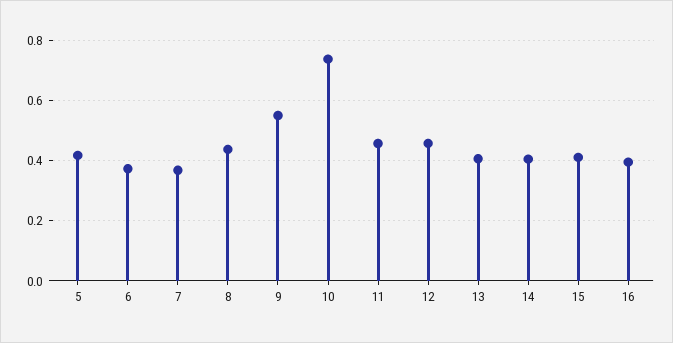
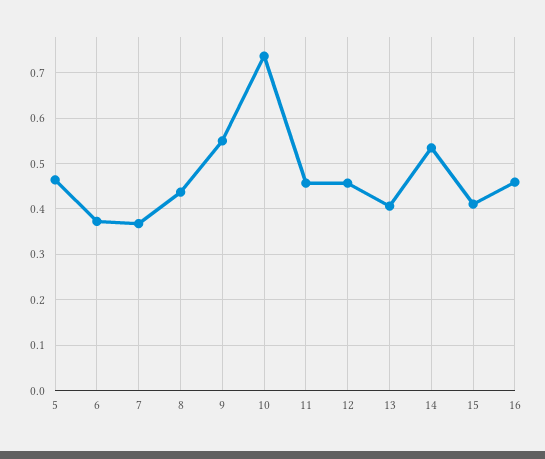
5: 0.42 -> 0.46
14: 0.4 -> 0.54
16: 0.4 -> 0.46

